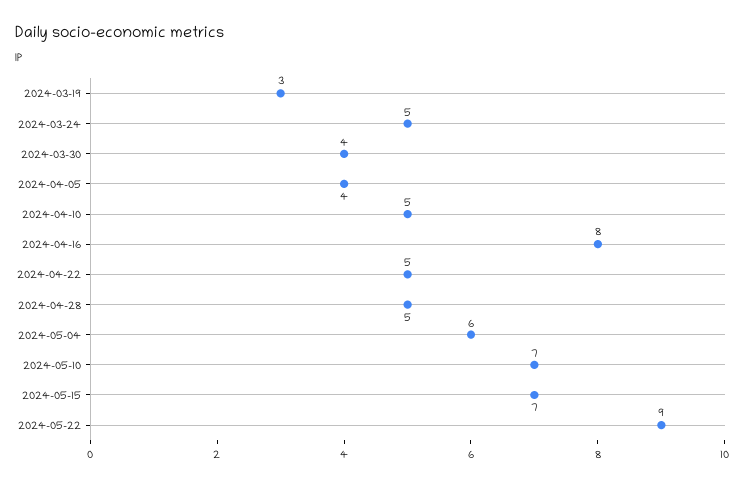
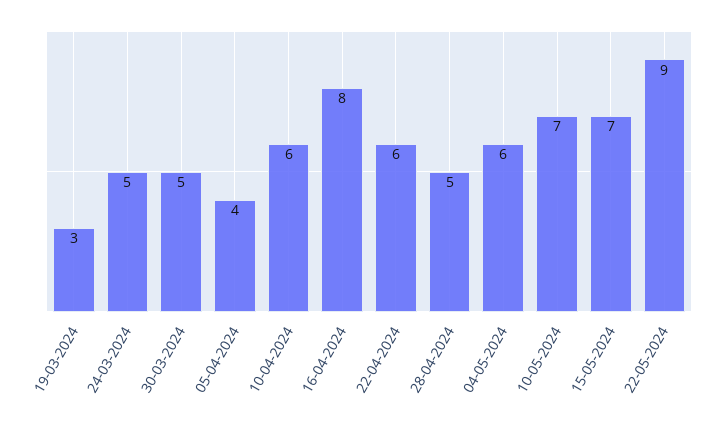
2024-03-30: 4 -> 5
2024-04-10: 5 -> 6
2024-04-22: 5 -> 6

